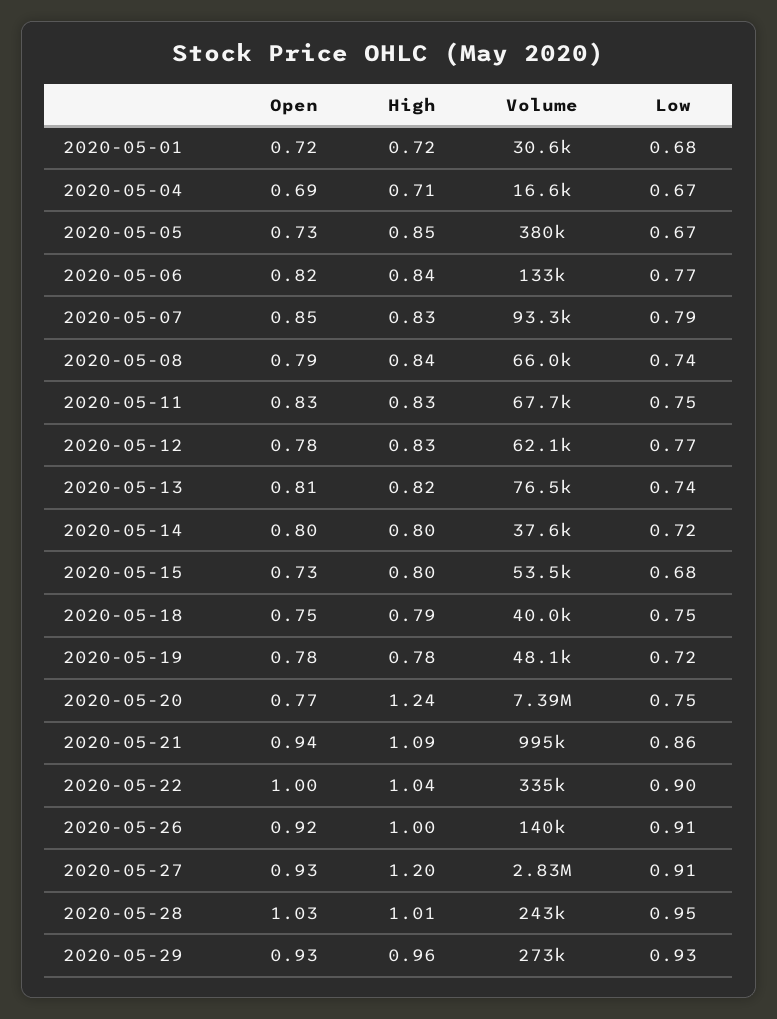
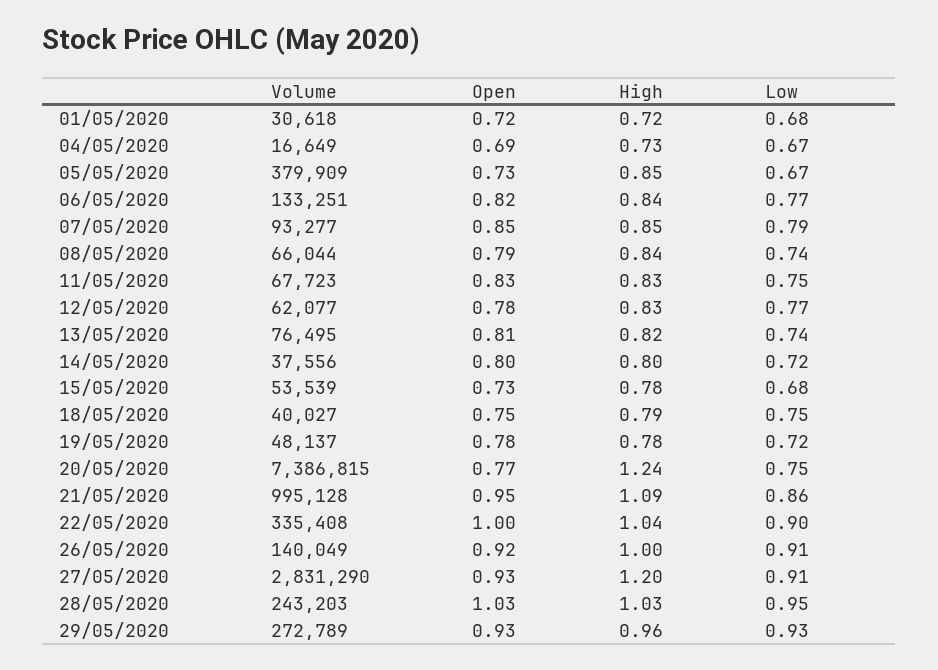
High, 2020-05-04: 0.71 -> 0.73
High, 2020-05-07: 0.83 -> 0.85
High, 2020-05-15: 0.8 -> 0.78
Open, 2020-05-21: 0.94 -> 0.95
High, 2020-05-28: 1.01 -> 1.03

